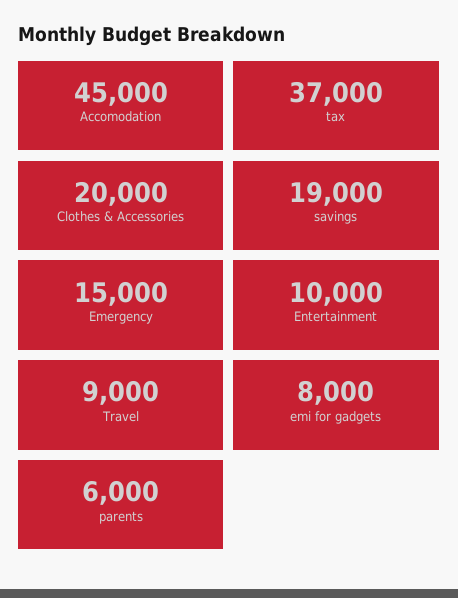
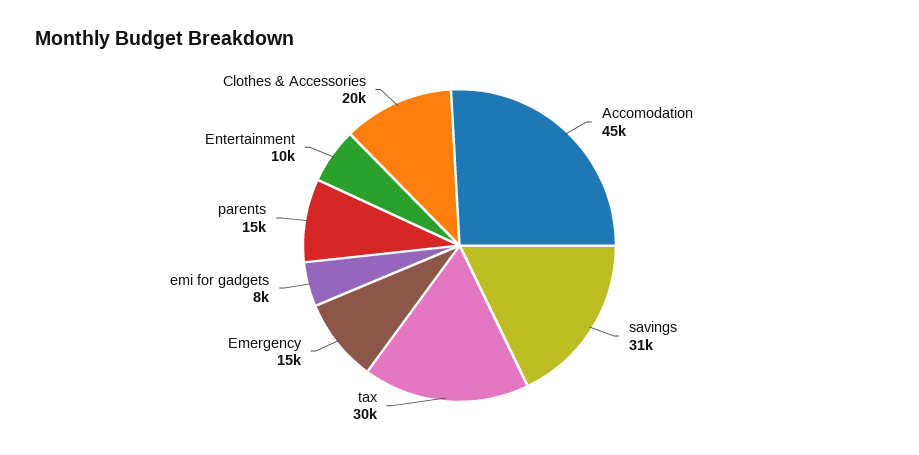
tax: 37000 -> 30000
savings: 19000 -> 31000
Travel: 9000 -> none
parents: 6000 -> 15000

